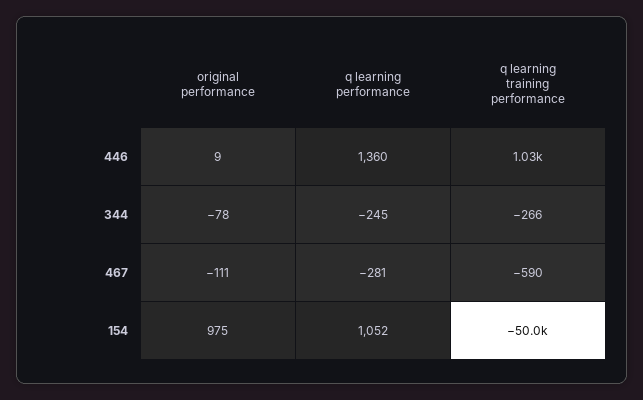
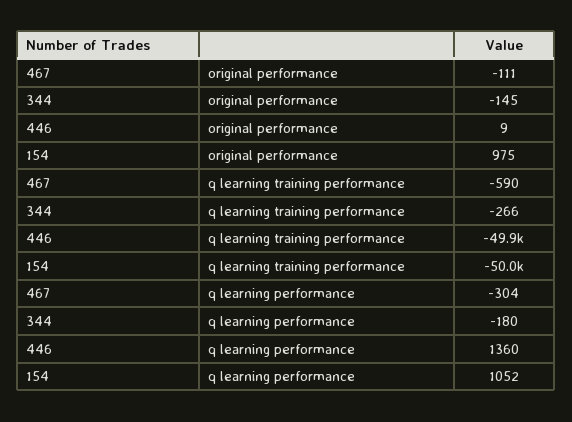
q learning training performance, 446: 1030 -> -49900
original performance, 344: -78 -> -145
q learning performance, 344: -245 -> -180
q learning performance, 467: -281 -> -304

